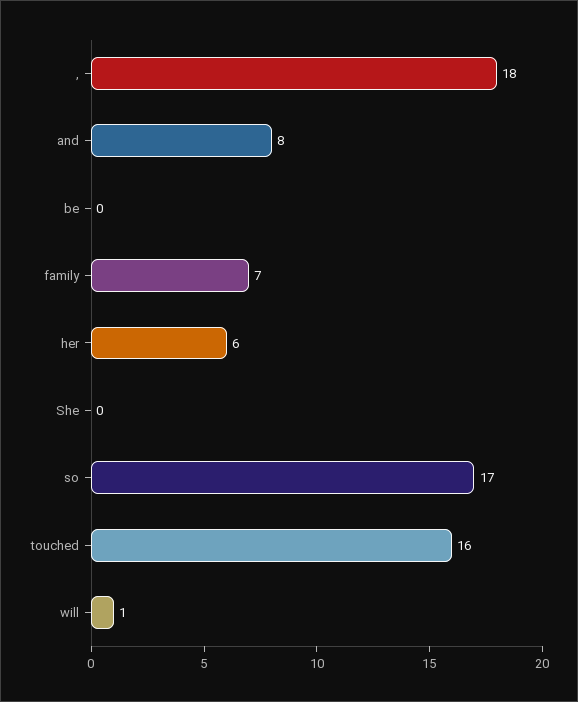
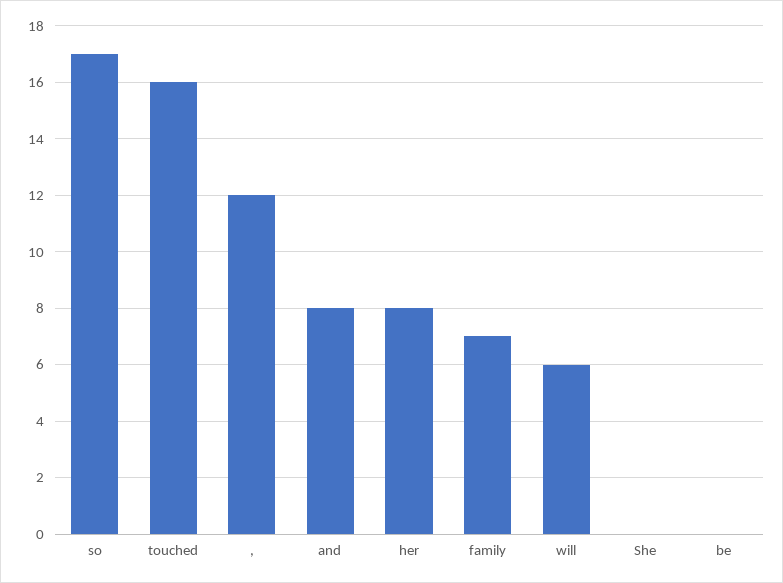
,: 18 -> 12
her: 6 -> 8
will: 1 -> 6

